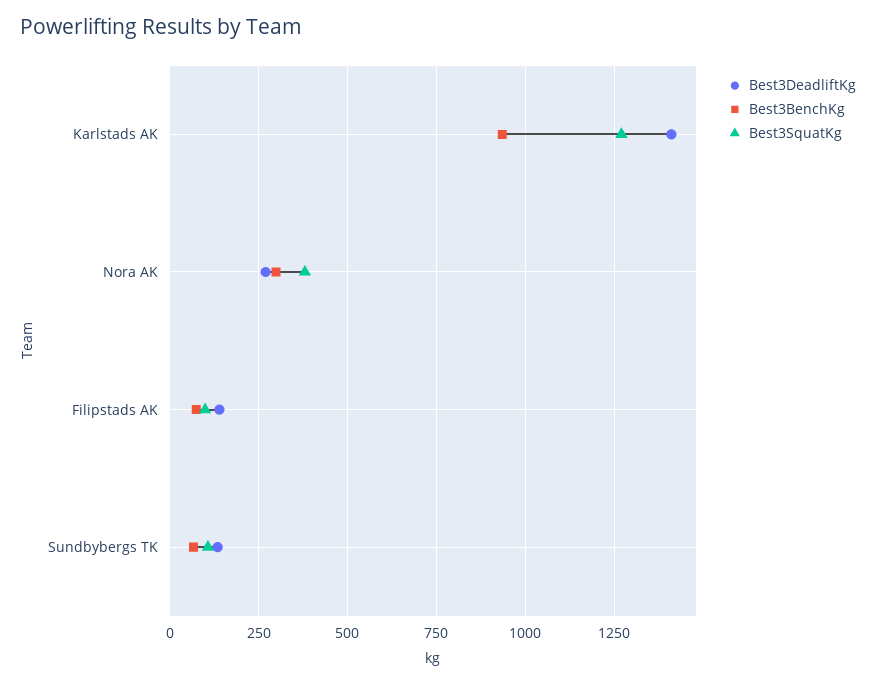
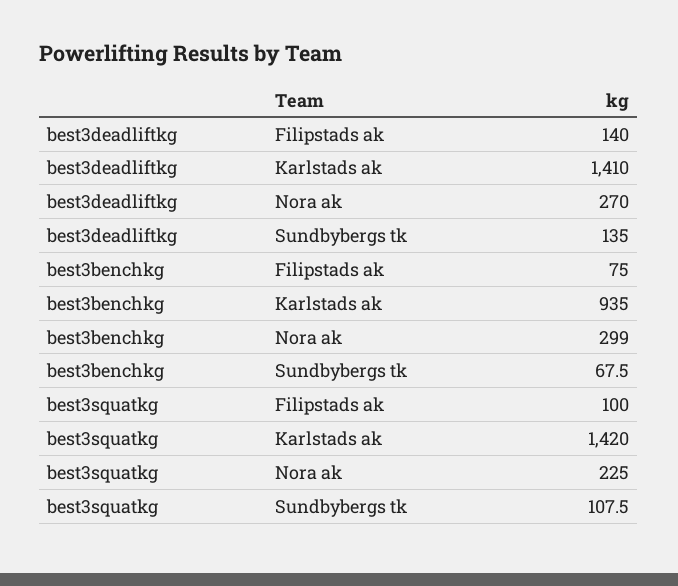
Best3SquatKg, Karlstads AK: 1275 -> 1420
Best3SquatKg, Nora AK: 375 -> 225

